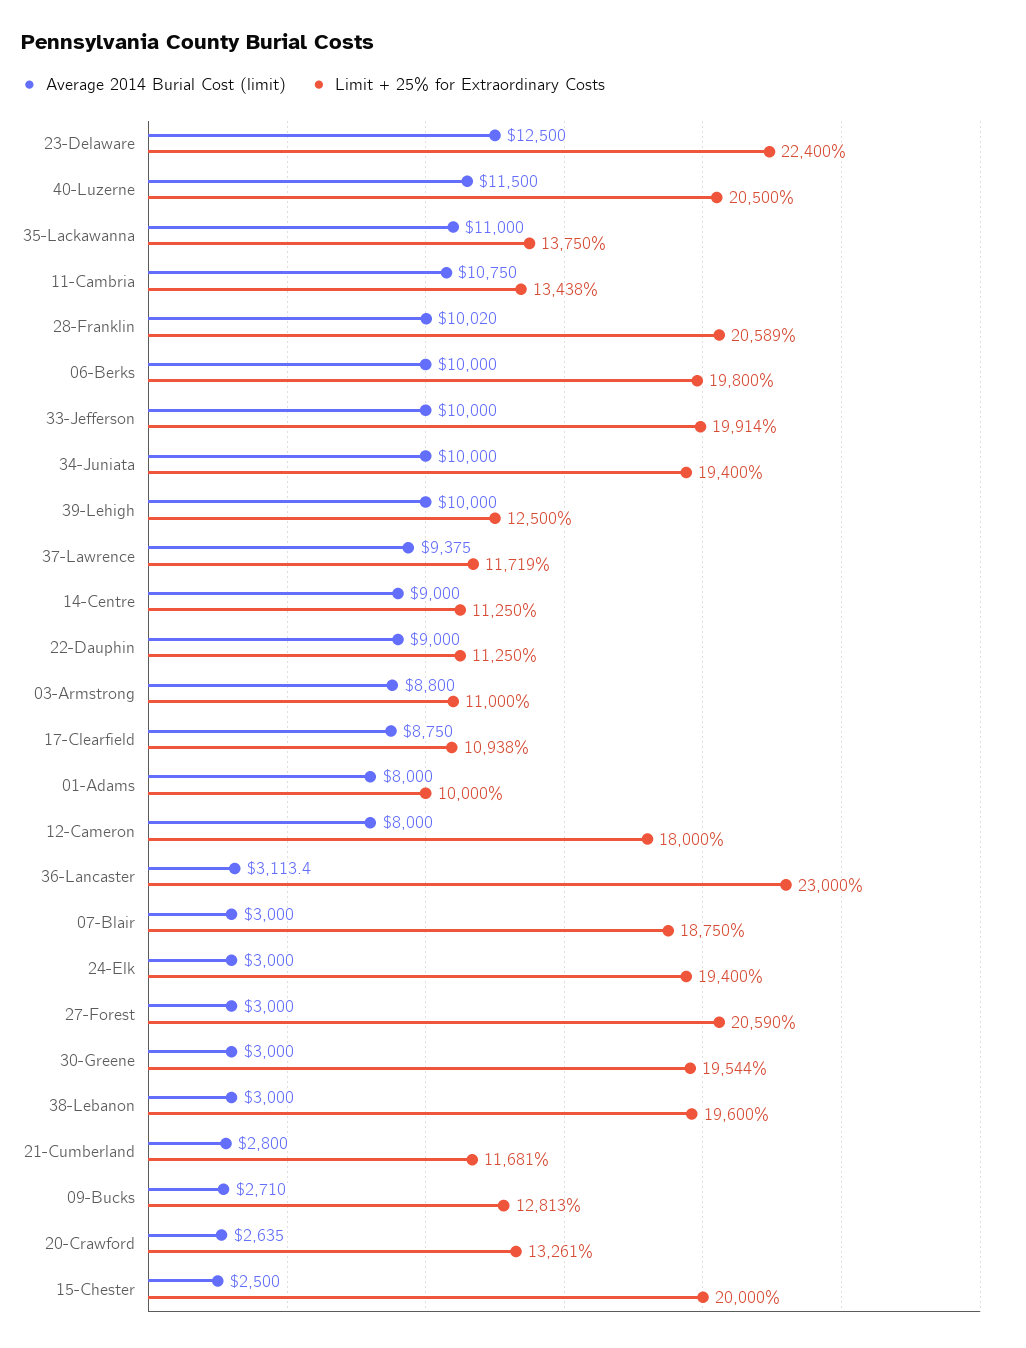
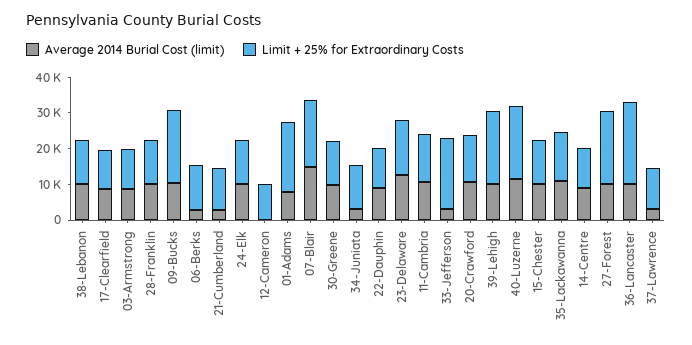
Limit + 25% for Extraordinary Costs, 23-Delaware: 22400 -> 15000
Limit + 25% for Extraordinary Costs, 28-Franklin: 20589 -> 12500
Average 2014 Burial Cost (limit), 06-Berks: 10000 -> 2500
Limit + 25% for Extraordinary Costs, 06-Berks: 19800 -> 12500
Average 2014 Burial Cost (limit), 33-Jefferson: 10000 -> 2500
Average 2014 Burial Cost (limit), 34-Juniata: 10000 -> 2500
Limit + 25% for Extraordinary Costs, 34-Juniata: 19400 -> 12500
Limit + 25% for Extraordinary Costs, 39-Lehigh: 12500 -> 20000
Average 2014 Burial Cost (limit), 37-Lawrence: 9375 -> 2500
Limit + 25% for Extraordinary Costs, 01-Adams: 10000 -> 20000
Average 2014 Burial Cost (limit), 12-Cameron: 8000 -> 0
Limit + 25% for Extraordinary Costs, 12-Cameron: 18000 -> 10000
Average 2014 Burial Cost (limit), 36-Lancaster: 3113.4 -> 10000
Average 2014 Burial Cost (limit), 07-Blair: 3000 -> 15000
Average 2014 Burial Cost (limit), 24-Elk: 3000 -> 10000
Limit + 25% for Extraordinary Costs, 24-Elk: 19400 -> 12500
Average 2014 Burial Cost (limit), 27-Forest: 3000 -> 10000
Average 2014 Burial Cost (limit), 30-Greene: 3000 -> 10000
Limit + 25% for Extraordinary Costs, 30-Greene: 19544 -> 12500
Average 2014 Burial Cost (limit), 38-Lebanon: 3000 -> 10000
Limit + 25% for Extraordinary Costs, 38-Lebanon: 19600 -> 12500
Average 2014 Burial Cost (limit), 09-Bucks: 2710 -> 10000
Limit + 25% for Extraordinary Costs, 09-Bucks: 12813 -> 20000
Average 2014 Burial Cost (limit), 20-Crawford: 2635 -> 10000
Average 2014 Burial Cost (limit), 15-Chester: 2500 -> 10000
Limit + 25% for Extraordinary Costs, 15-Chester: 20000 -> 12500

